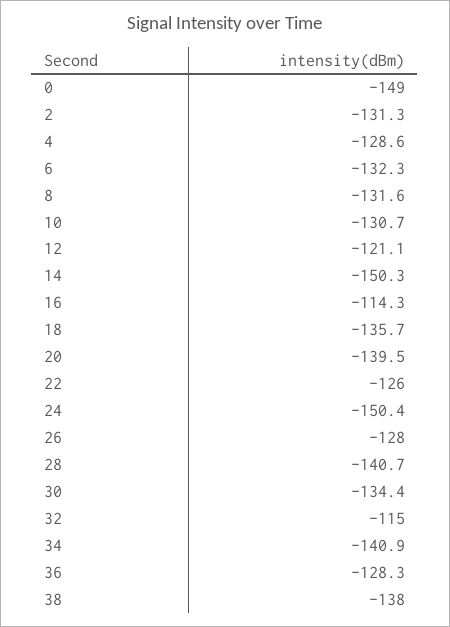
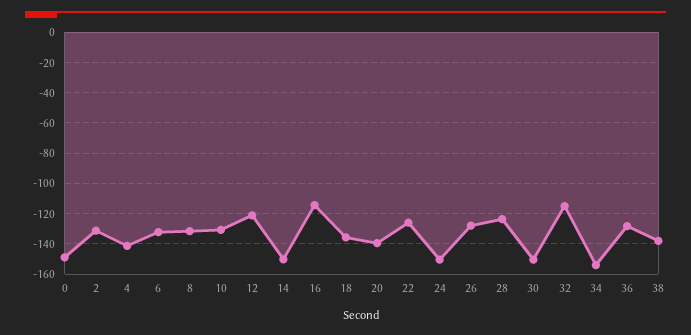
4: -128.6 -> -140
28: -140.7 -> -125
30: -134.4 -> -150
34: -140.9 -> -155

